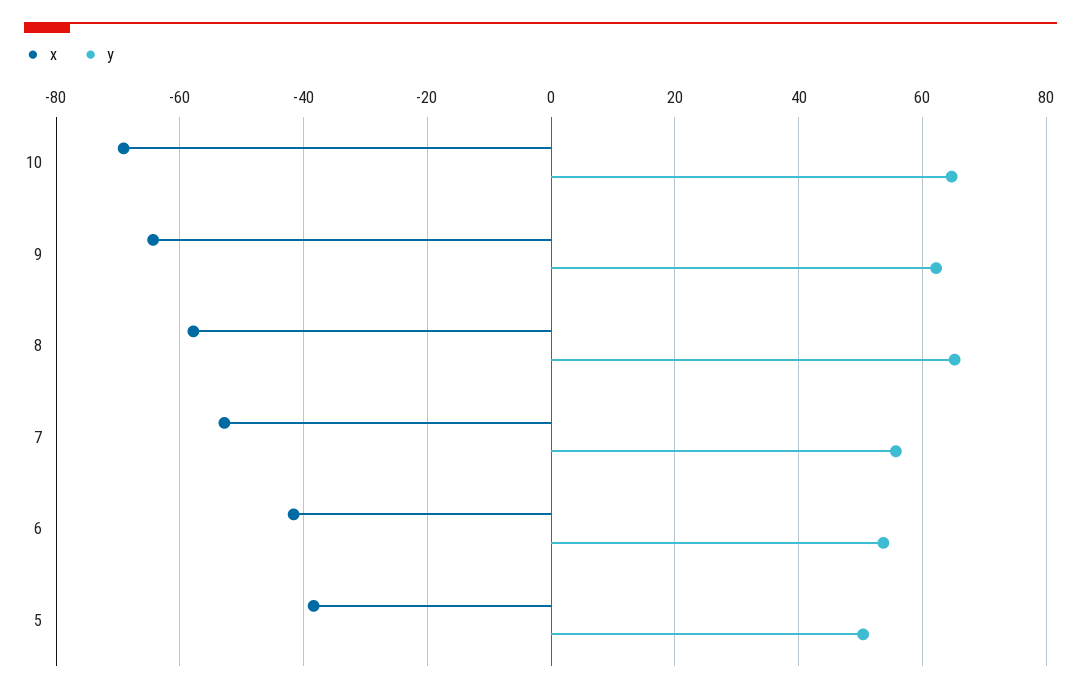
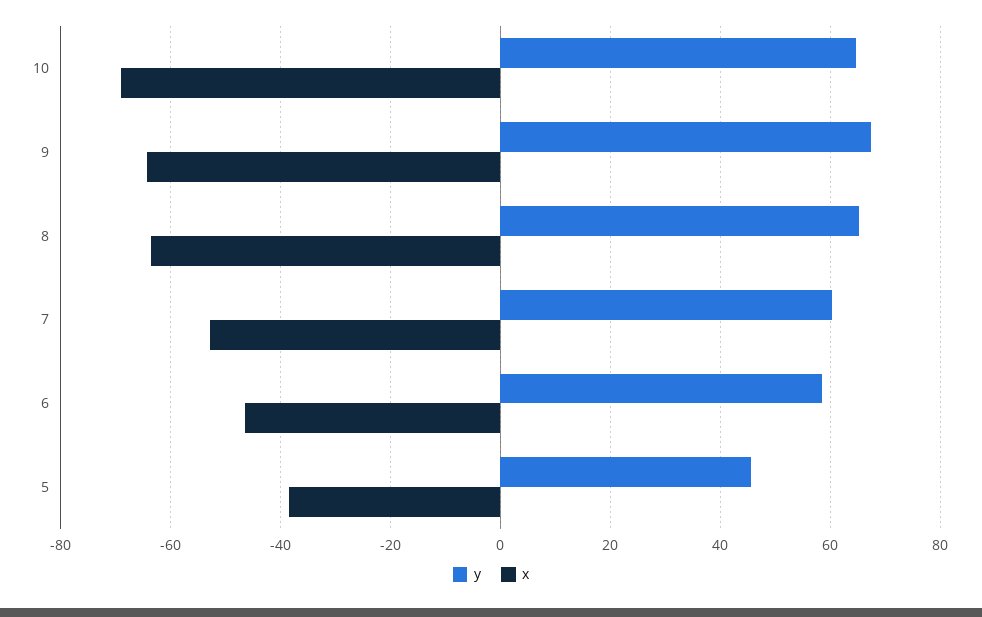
y, 9: 62 -> 68
x, 8: -58 -> -64
y, 7: 56 -> 60
x, 6: -42 -> -46
y, 6: 54 -> 58
y, 5: 50 -> 46

